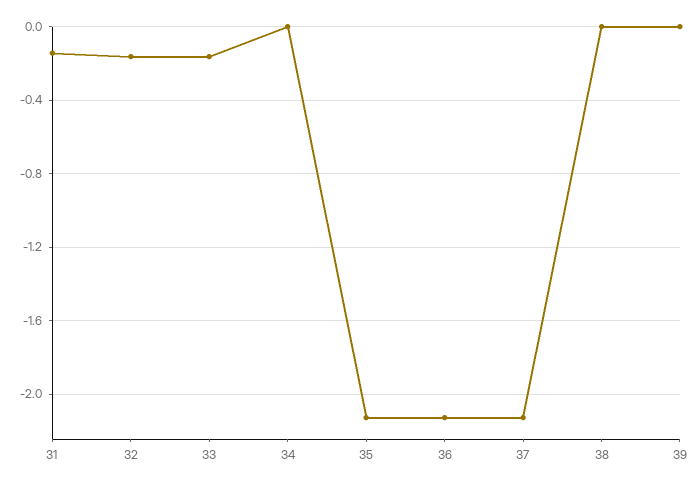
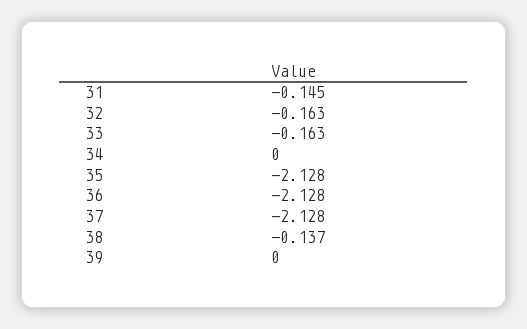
38: 0 -> -0.137

